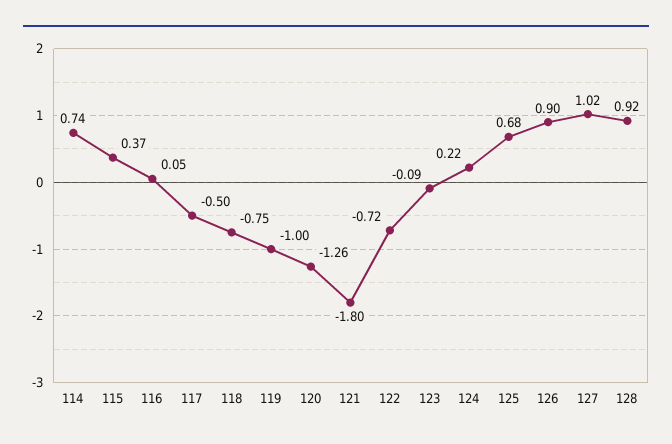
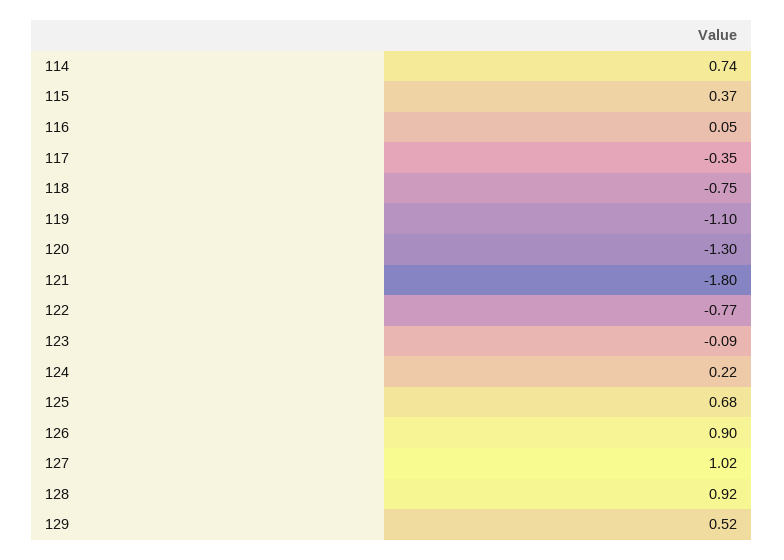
117: -0.5 -> -0.35
119: -1 -> -1.1
120: -1.26 -> -1.3
122: -0.72 -> -0.77
129: none -> 0.52

